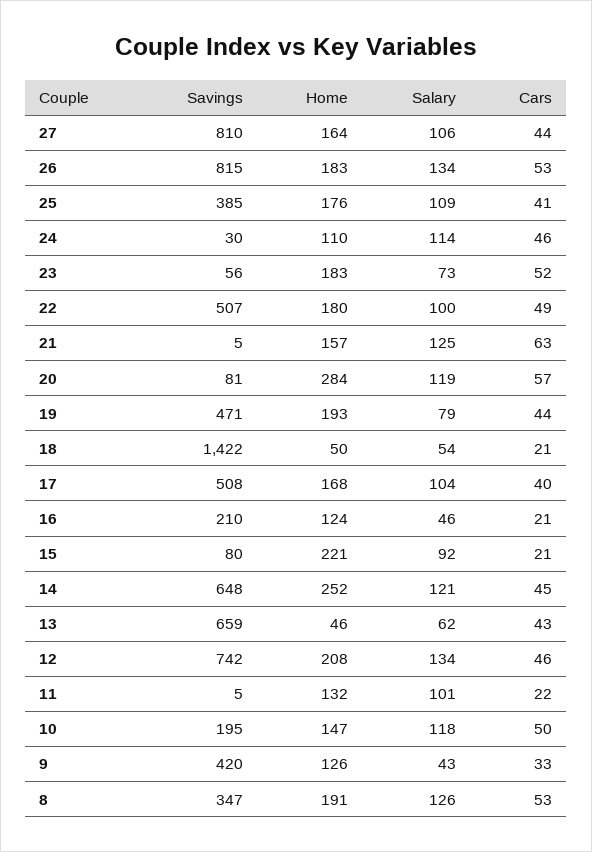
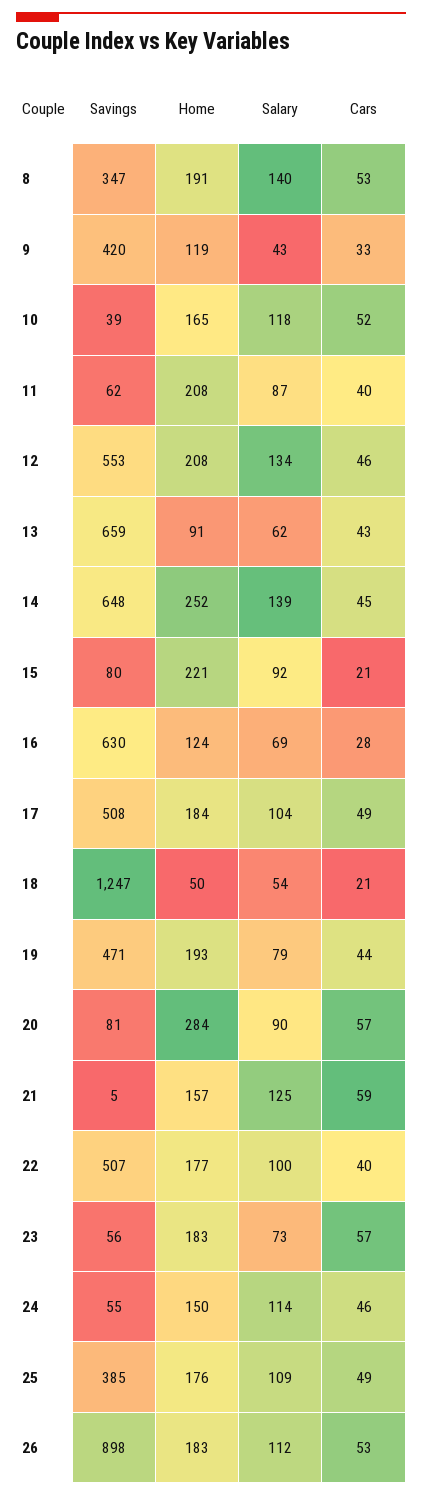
Savings, 27: 810 -> none
Home, 27: 164 -> none
Salary, 27: 106 -> none
Cars, 27: 44 -> none
Savings, 26: 815 -> 898
Salary, 26: 134 -> 112
Cars, 25: 41 -> 49
Savings, 24: 30 -> 55
Home, 24: 110 -> 150
Cars, 23: 52 -> 57
Home, 22: 180 -> 177
Cars, 22: 49 -> 40
Cars, 21: 63 -> 59
Salary, 20: 119 -> 90
Savings, 18: 1422 -> 1247
Home, 17: 168 -> 184
Cars, 17: 40 -> 49
Savings, 16: 210 -> 630
Salary, 16: 46 -> 69
Cars, 16: 21 -> 28
Salary, 14: 121 -> 139
Home, 13: 46 -> 91
Savings, 12: 742 -> 553
Savings, 11: 5 -> 62
Home, 11: 132 -> 208
Salary, 11: 101 -> 87
Cars, 11: 22 -> 40
Savings, 10: 195 -> 39
Home, 10: 147 -> 165
Cars, 10: 50 -> 52
Home, 9: 126 -> 119
Salary, 8: 126 -> 140

